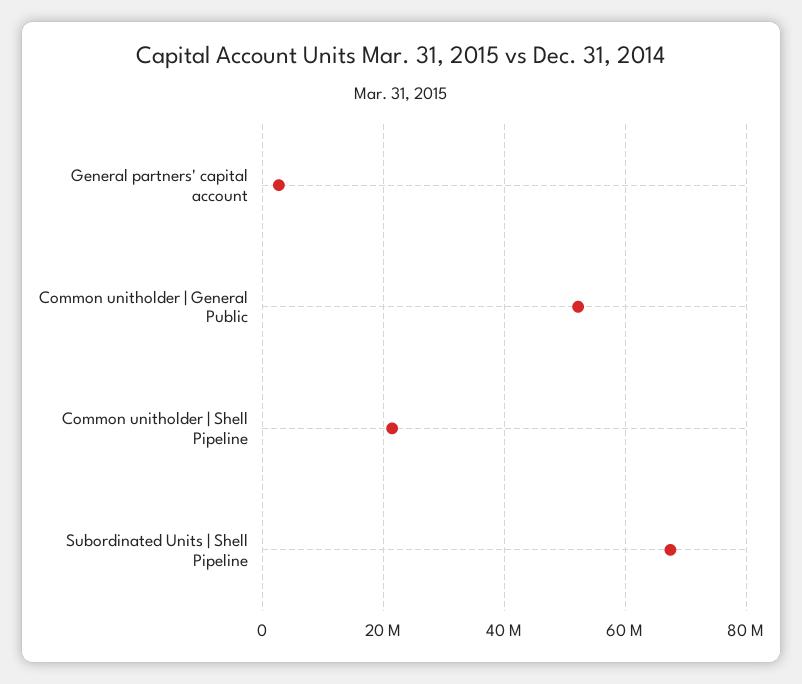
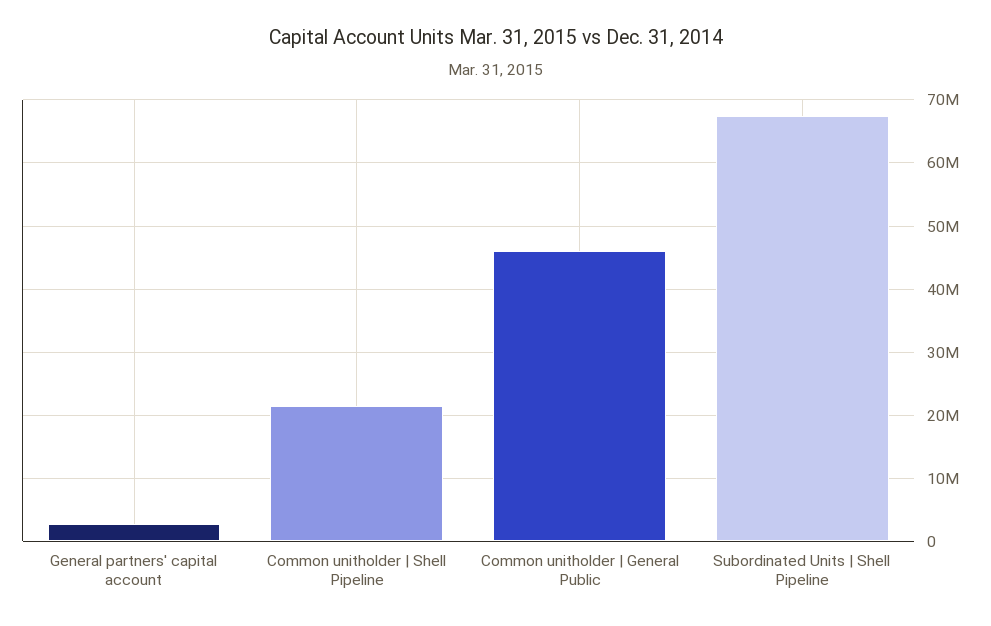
Common unitholder | General Public: 52000000 -> 46000000

